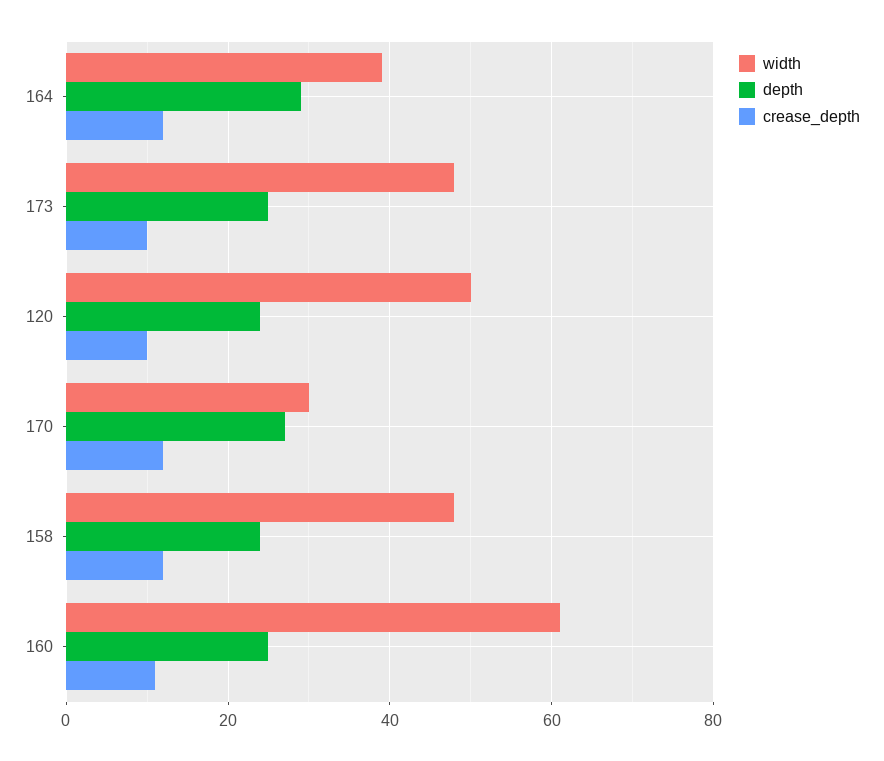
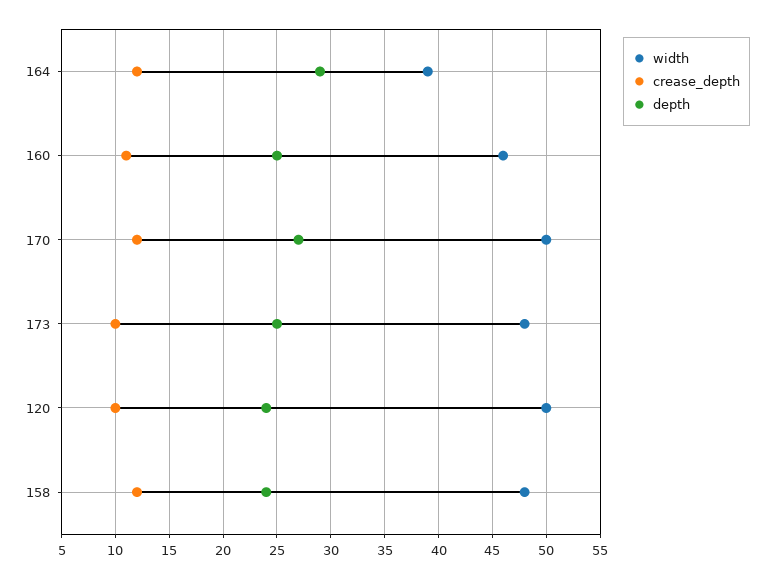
width, 170: 30 -> 50
width, 160: 60 -> 46

